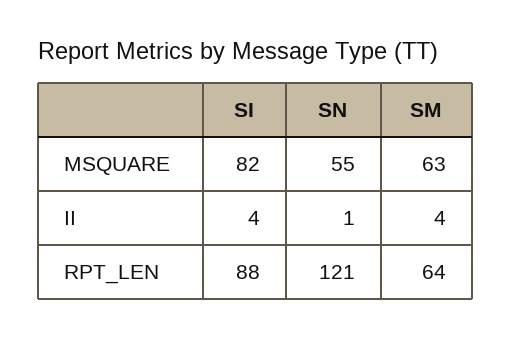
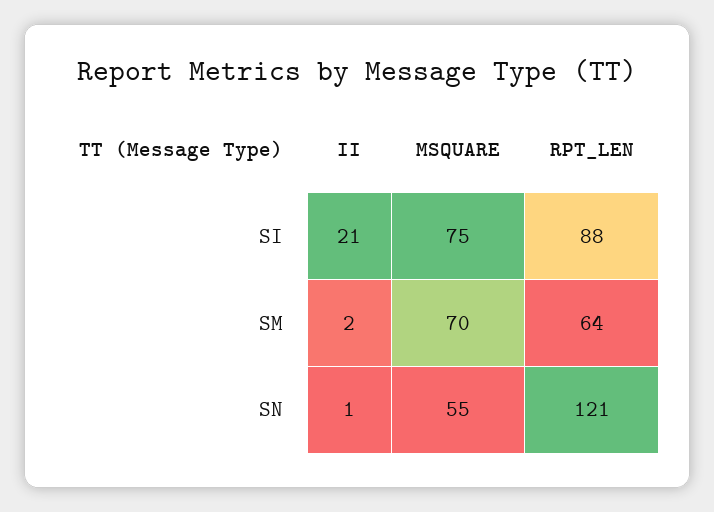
SI, MSQUARE: 82 -> 75
SM, MSQUARE: 63 -> 70
SI, II: 4 -> 21
SM, II: 4 -> 2

